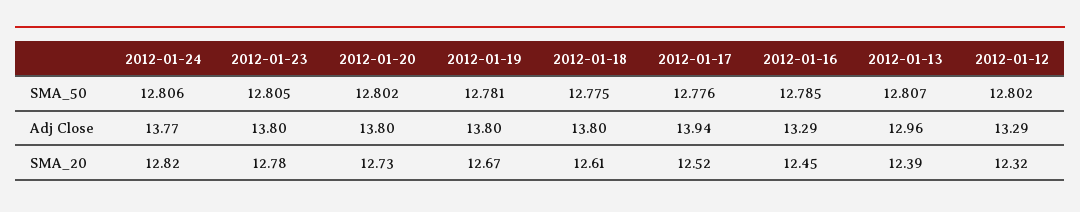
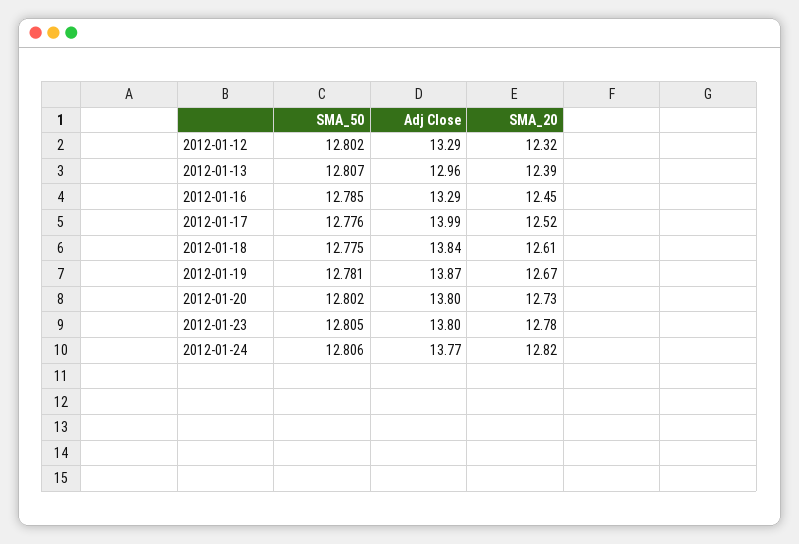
2012-01-19, Adj Close: 13.8 -> 13.87
2012-01-18, Adj Close: 13.8 -> 13.84
2012-01-17, Adj Close: 13.94 -> 13.99

